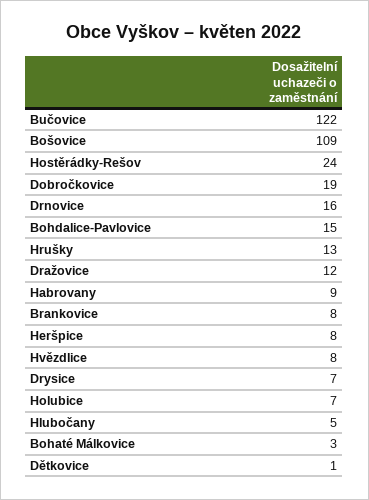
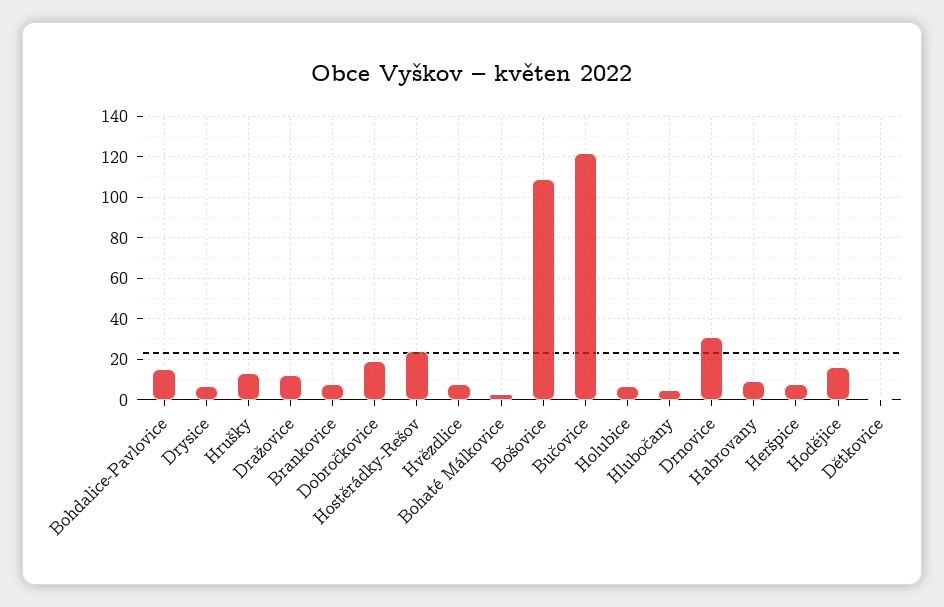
Drnovice: 16 -> 30
Hodějice: none -> 15

